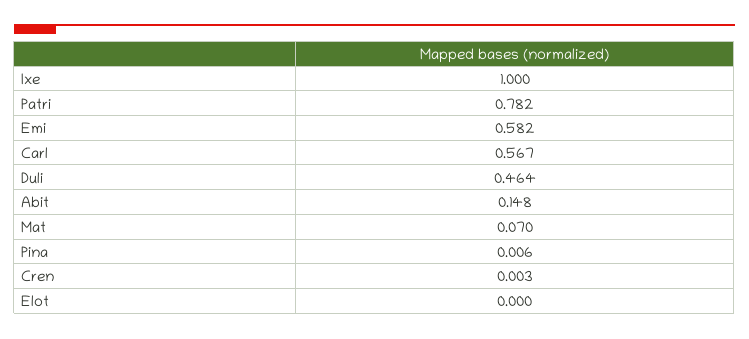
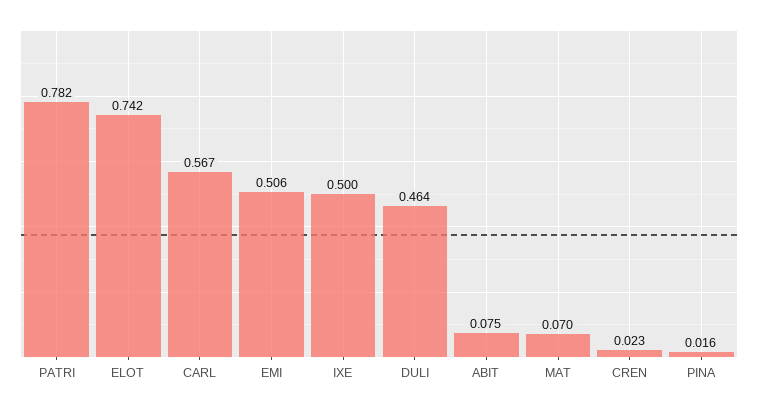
Ixe: 1 -> 0.5
Emi: 0.582 -> 0.506
Abit: 0.148 -> 0.075
Pina: 0.006 -> 0.016
Cren: 0.003 -> 0.023
Elot: 0 -> 0.742

